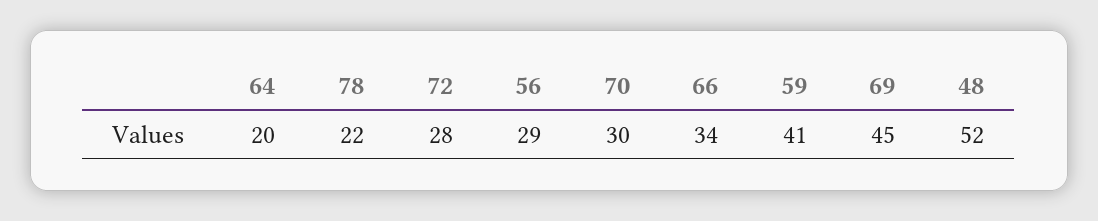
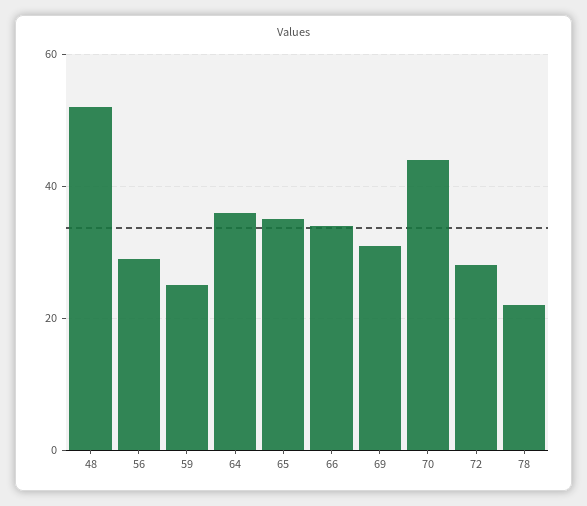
64: 20 -> 35
70: 30 -> 45
59: 41 -> 25
69: 45 -> 30
65: none -> 35

